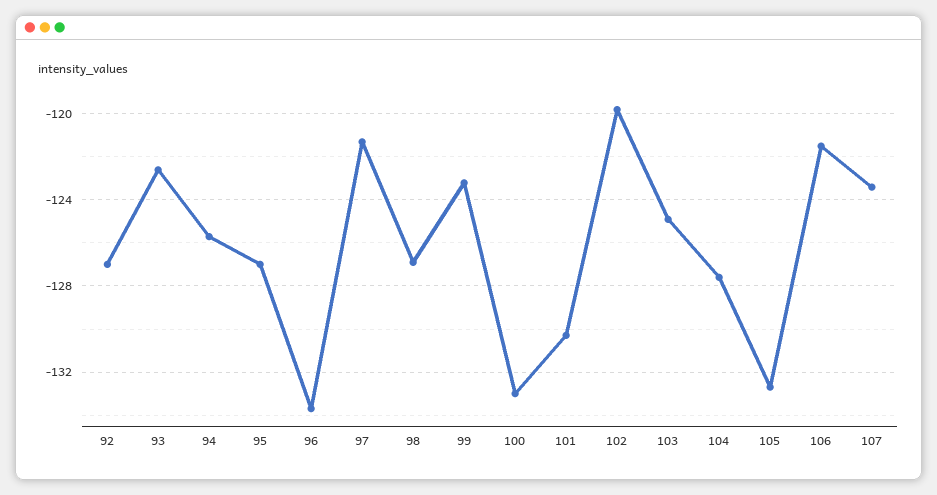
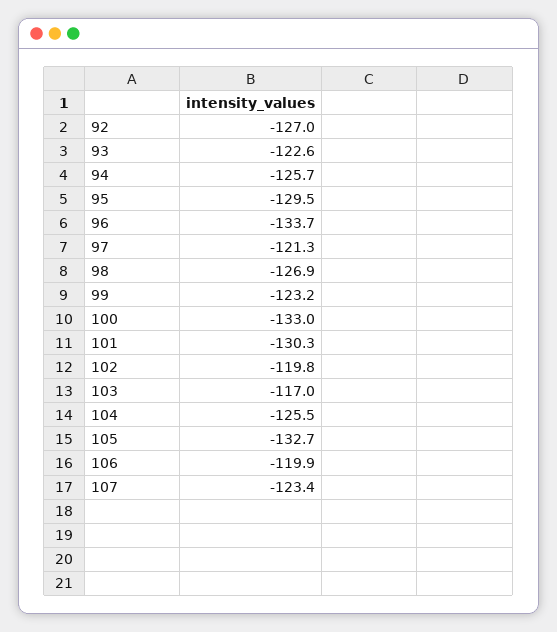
95: -127 -> -129.5
103: -125 -> -117
104: -127.5 -> -125.5
106: -121.5 -> -119.9

